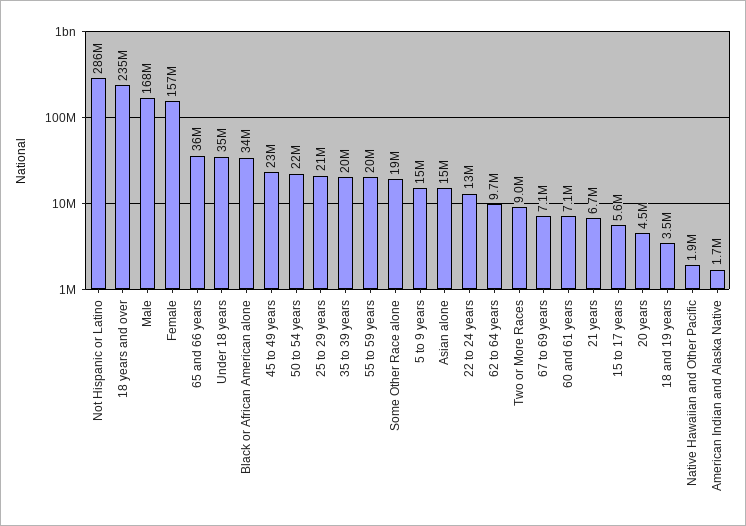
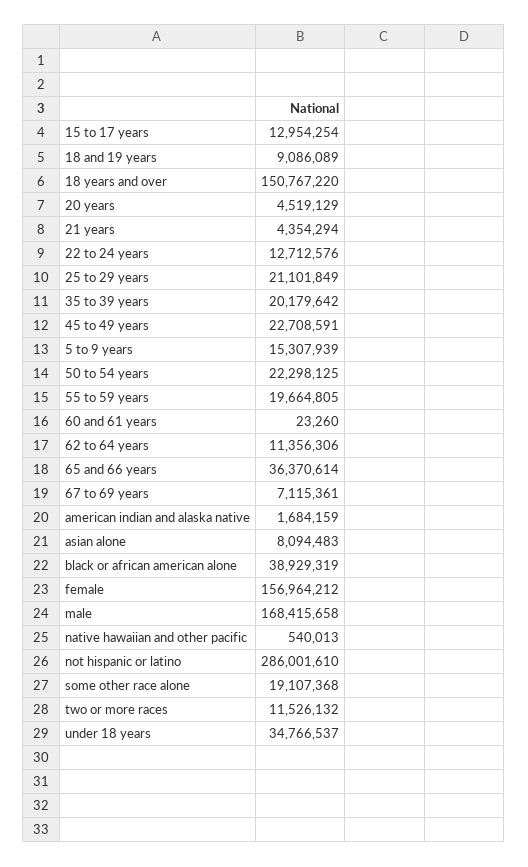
18 years and over: 235000000 -> 150767220
Black or African American alone: 34000000 -> 38929319
Asian alone: 15000000 -> 8094483
62 to 64 years: 9700000 -> 11356306
Two or More Races: 9000000 -> 11526132
60 and 61 years: 7100000 -> 23260
21 years: 6700000 -> 4354294
15 to 17 years: 5600000 -> 12954254
18 and 19 years: 3500000 -> 9086089
Native Hawaiian and Other Pacific: 1900000 -> 540013

